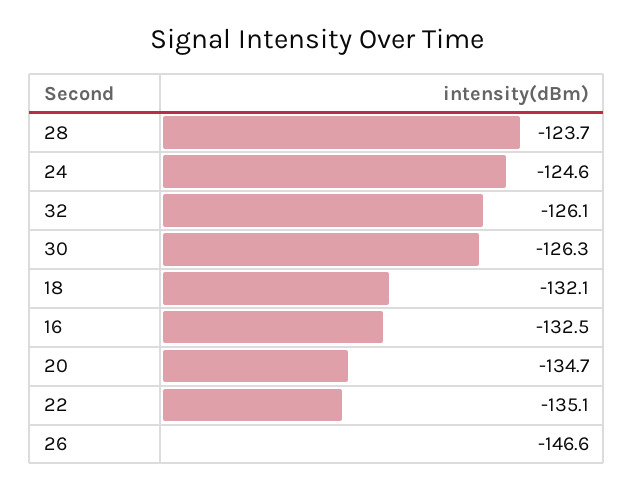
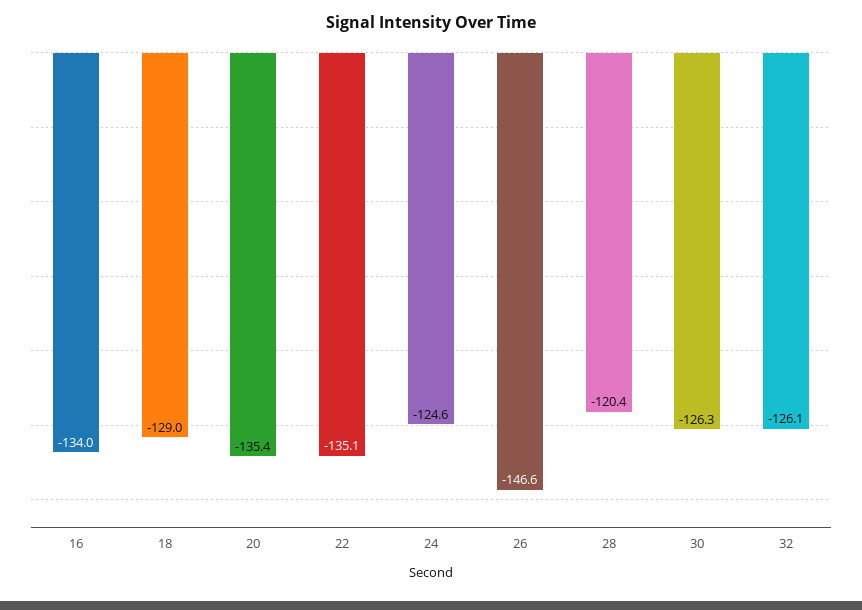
28: -123.7 -> -120.4
18: -132.1 -> -129
16: -132.5 -> -134
20: -134.7 -> -135.4

